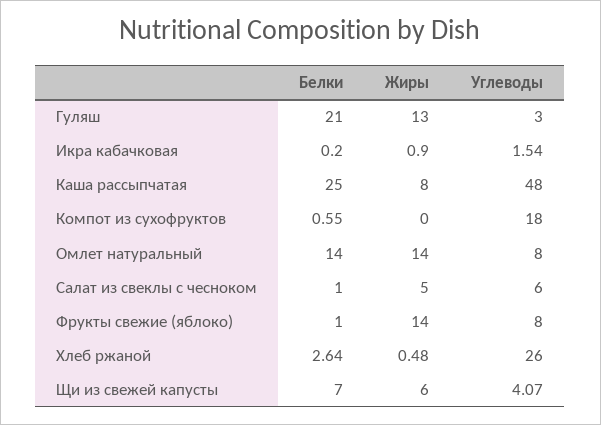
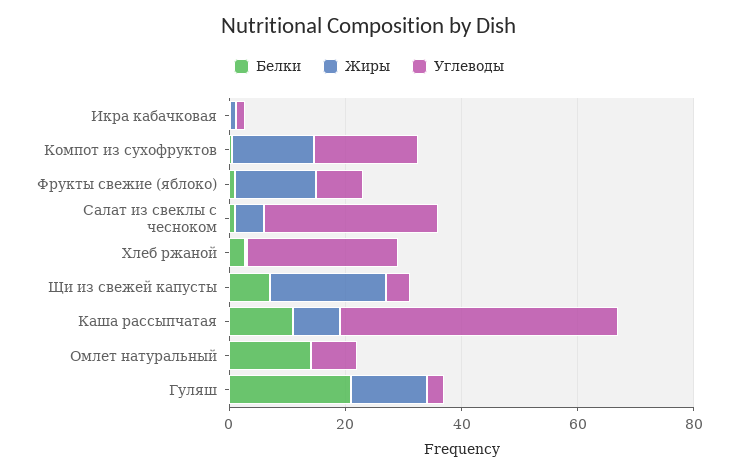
Белки, Каша рассыпчатая: 25 -> 10
Жиры, Компот из сухофруктов: 0 -> 15
Жиры, Омлет натуральный: 14 -> 0
Углеводы, Салат из свеклы с чесноком: 6 -> 30
Жиры, Щи из свежей капусты: 6 -> 20

